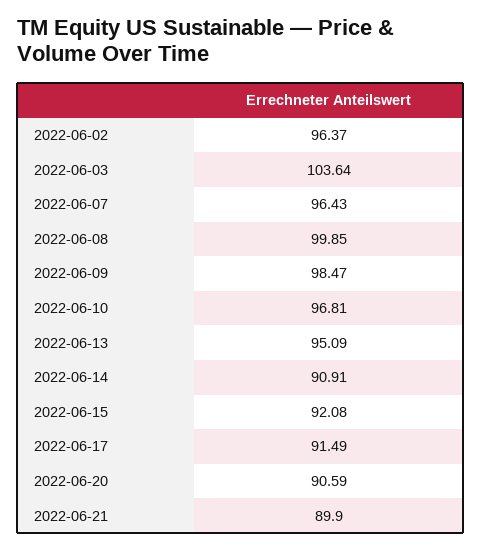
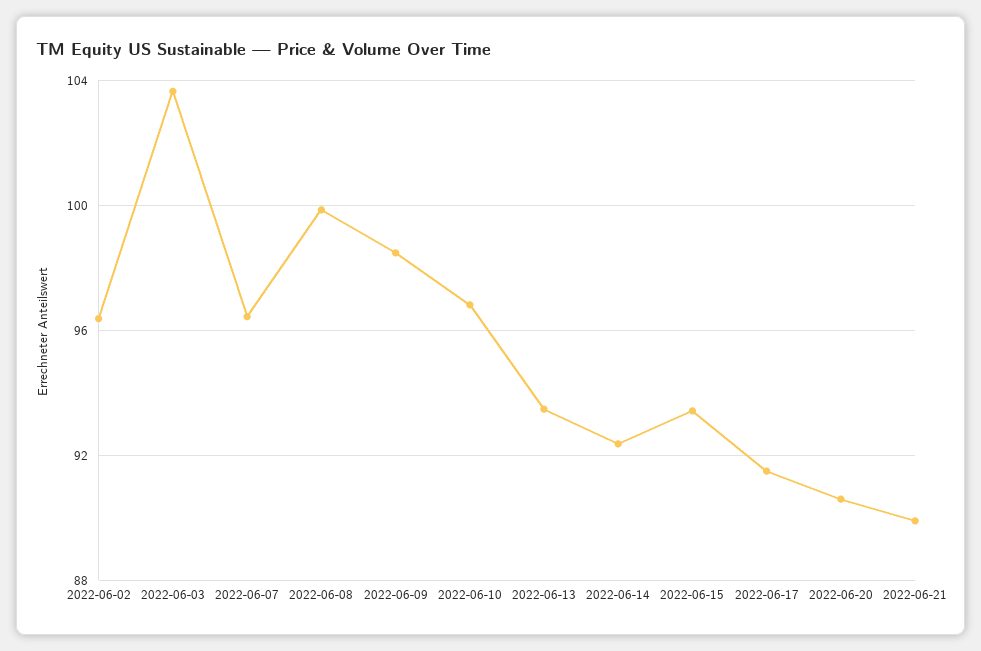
2022-06-13: 95.09 -> 93.5
2022-06-14: 90.91 -> 92.5
2022-06-15: 92.08 -> 93.5

